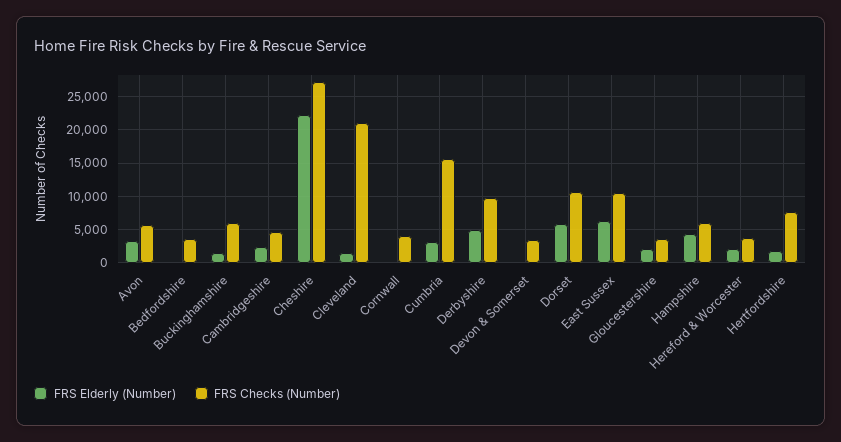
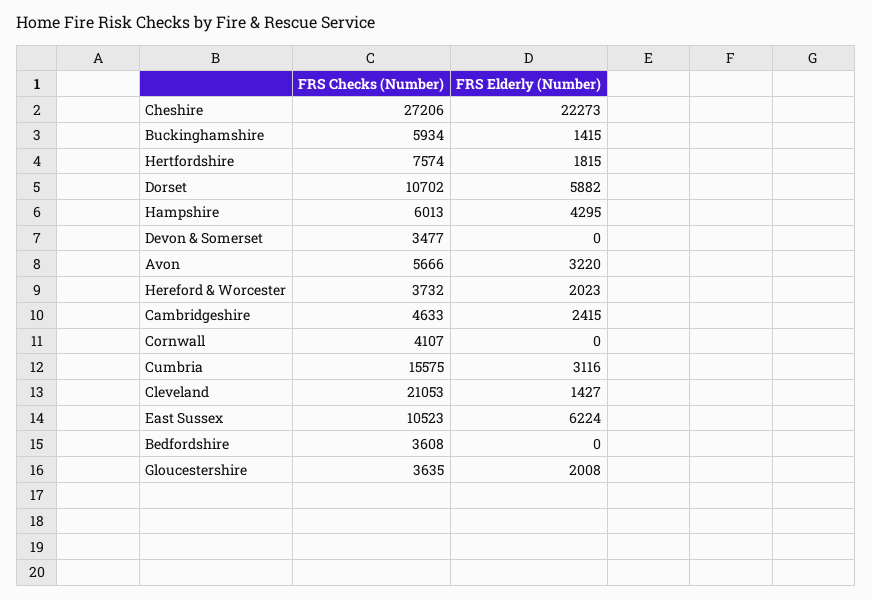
FRS Elderly (Number), Derbyshire: 5000 -> none
FRS Checks (Number), Derbyshire: 10000 -> none

